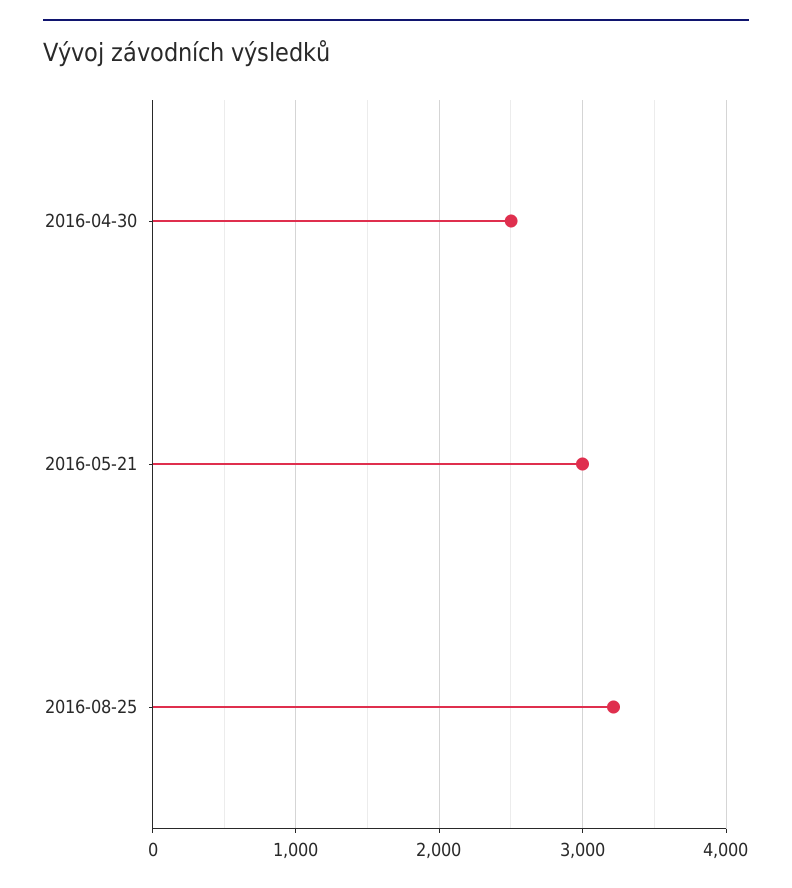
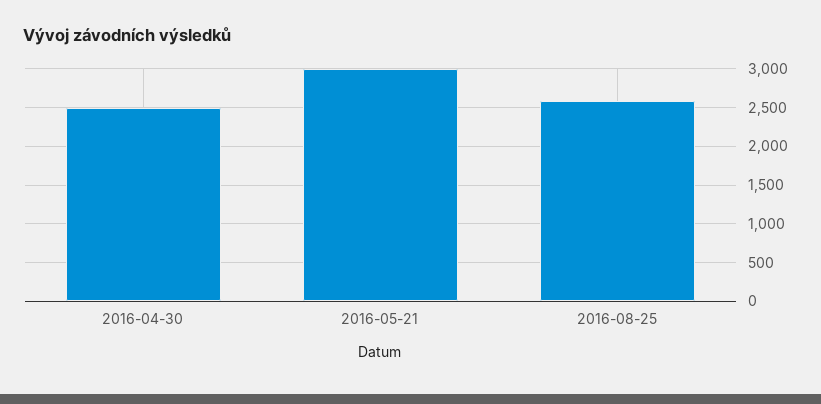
2016-08-25: 3200 -> 2600

